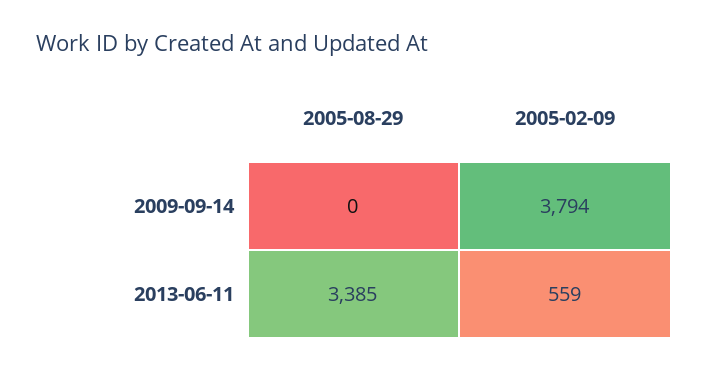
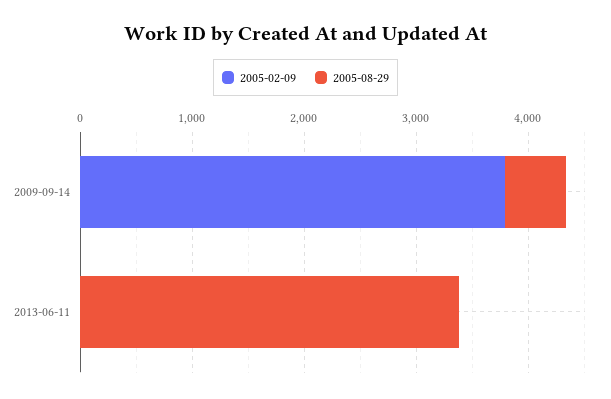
2005-08-29, 2009-09-14: 0 -> 600
2005-02-09, 2013-06-11: 559 -> 0

